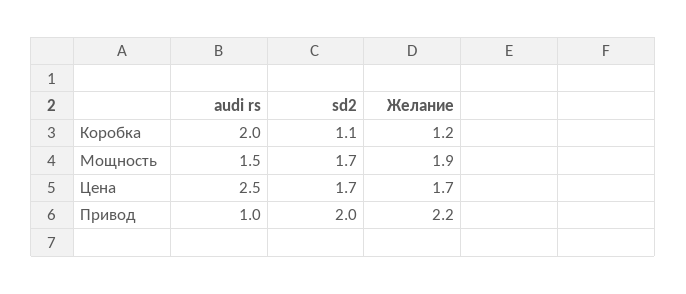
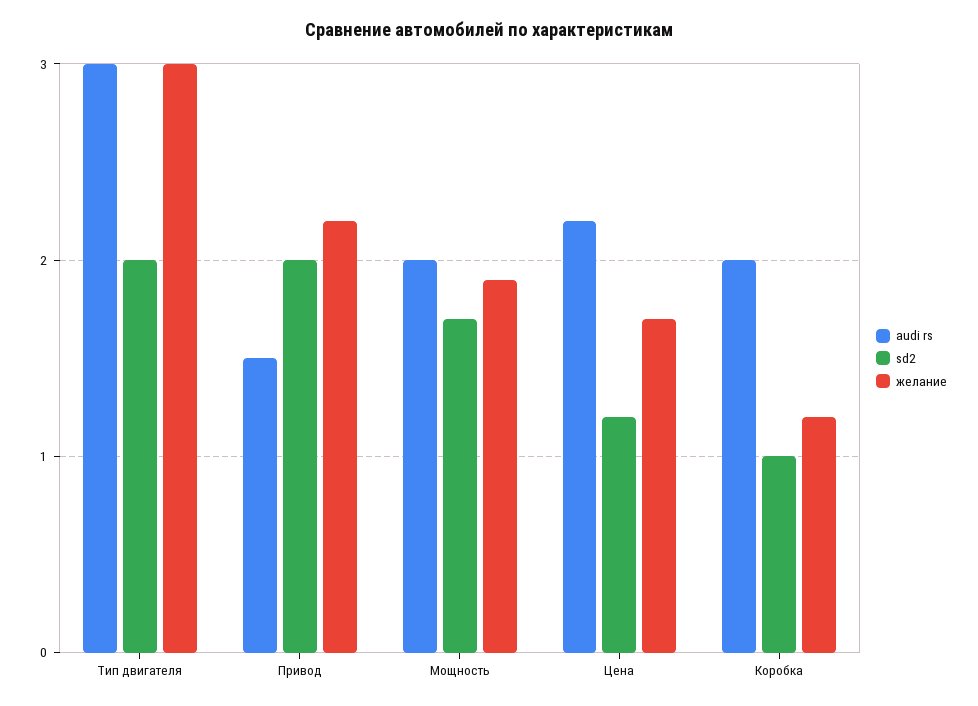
sd2, Коробка: 1.1 -> 1
audi rs, Мощность: 1.5 -> 2
audi rs, Цена: 2.5 -> 2.2
sd2, Цена: 1.7 -> 1.2
audi rs, Привод: 1 -> 1.5
audi rs, Тип двигателя: none -> 3
sd2, Тип двигателя: none -> 2
Желание, Тип двигателя: none -> 3

